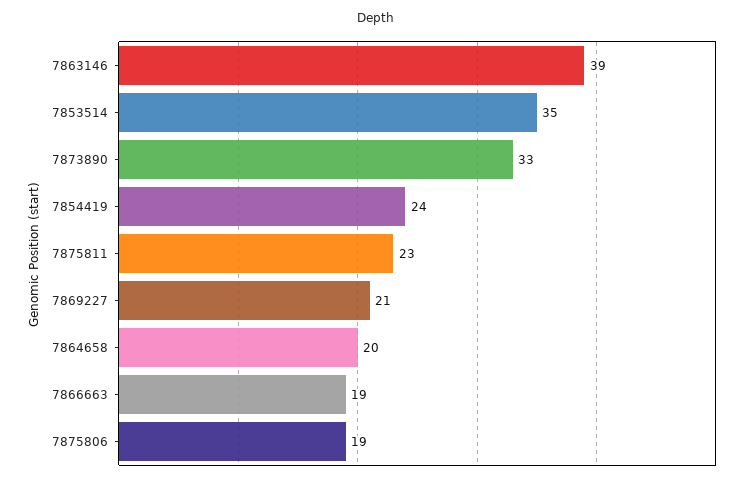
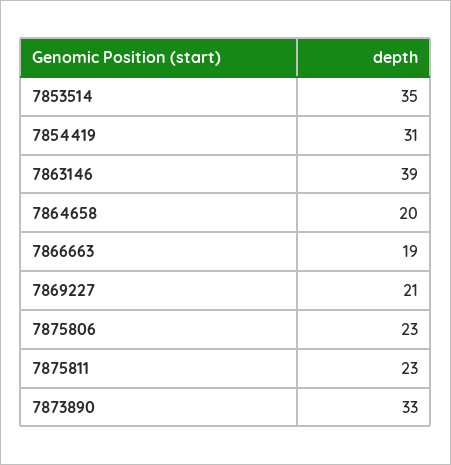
7854419: 24 -> 31
7875806: 19 -> 23

